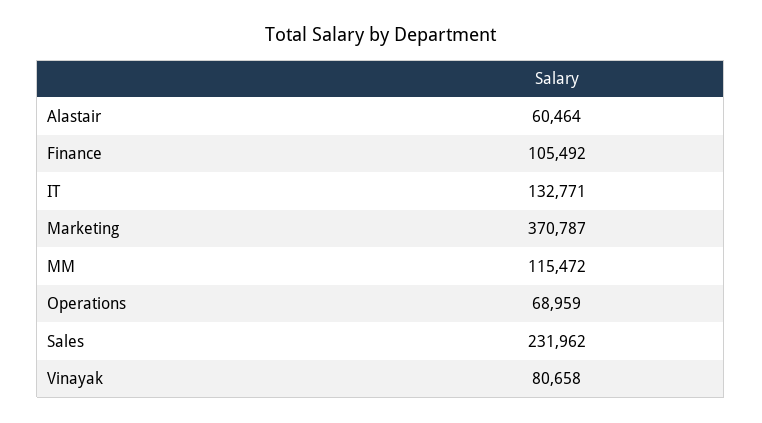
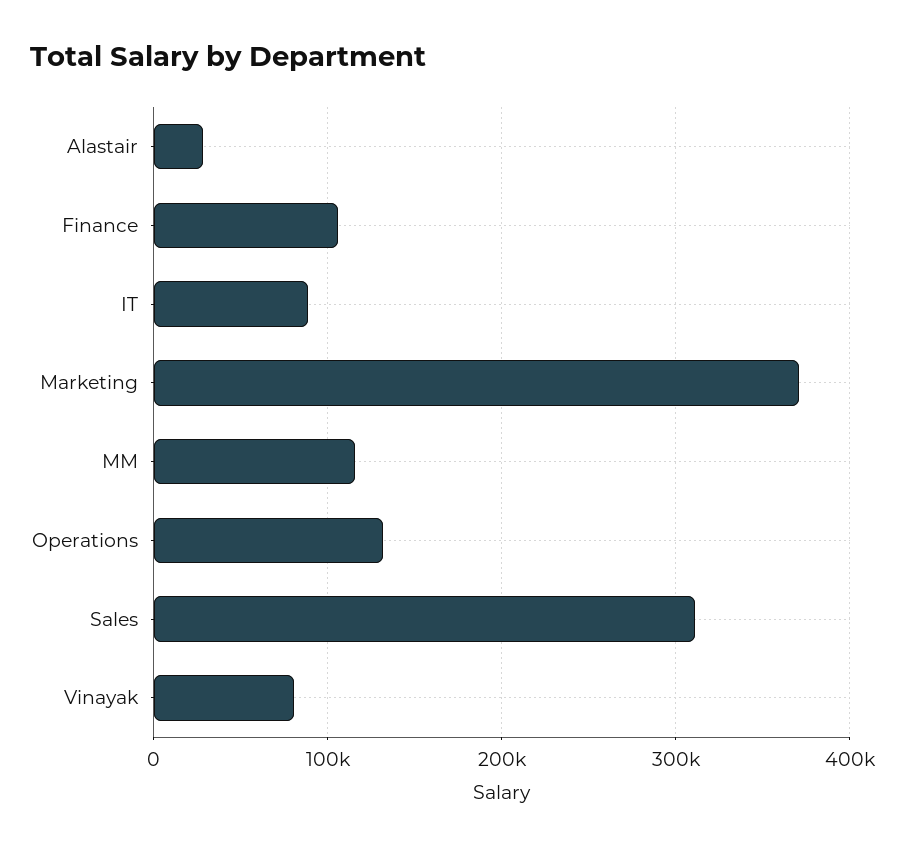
Alastair: 60464 -> 30000
IT: 132771 -> 90000
Operations: 68959 -> 130000
Sales: 231962 -> 310000

